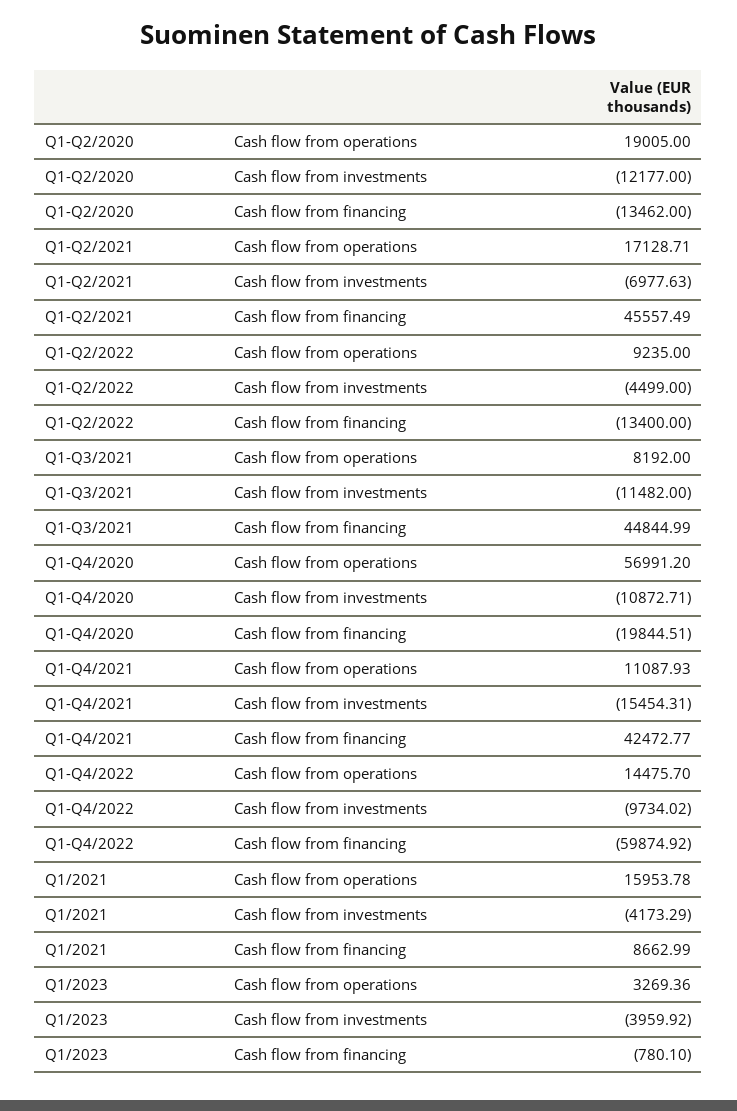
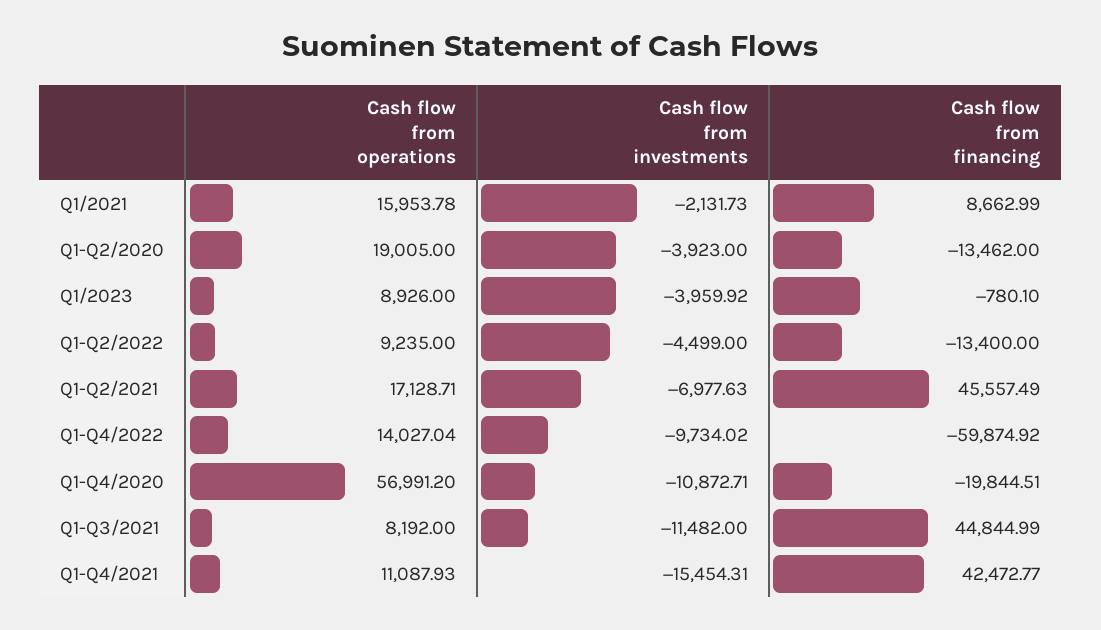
Q1-Q2/2020, Cash flow from investments: -12177 -> -3923
Q1-Q4/2022, Cash flow from operations: 14475.7 -> 14027.04
Q1/2021, Cash flow from investments: -4173.29 -> -2131.73
Q1/2023, Cash flow from operations: 3269.36 -> 8926

